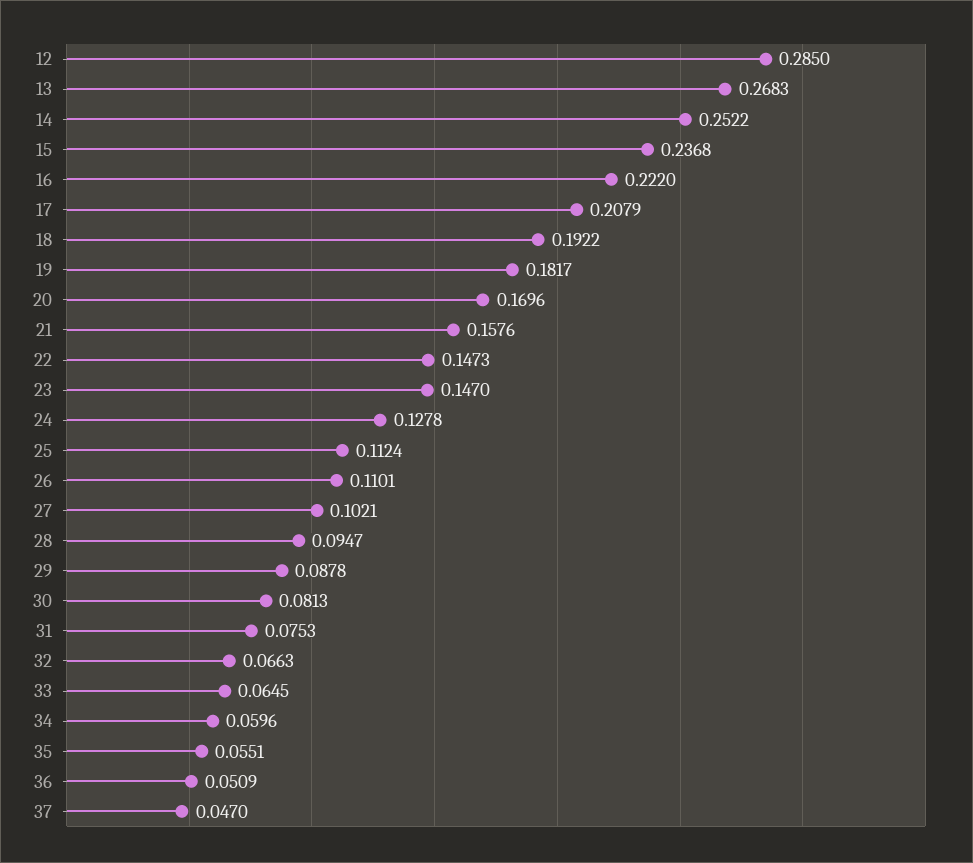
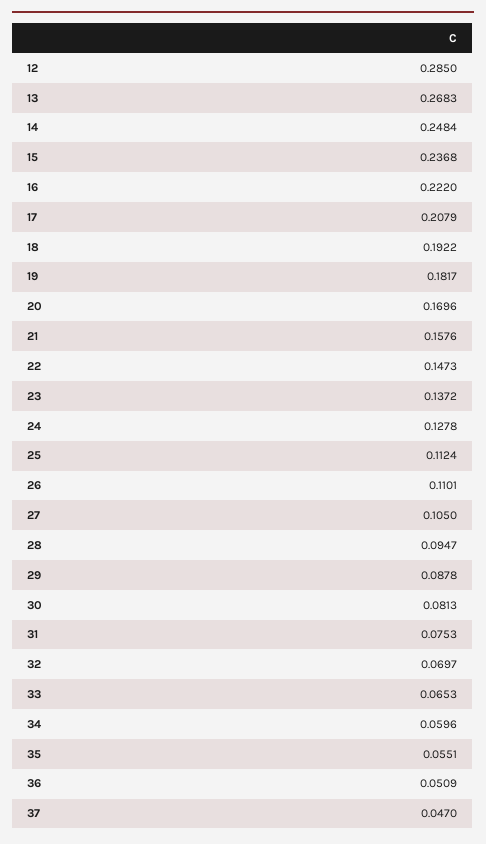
14: 0.2522 -> 0.2484
23: 0.147 -> 0.1372
27: 0.1021 -> 0.105
32: 0.0663 -> 0.0697
33: 0.0645 -> 0.0653

